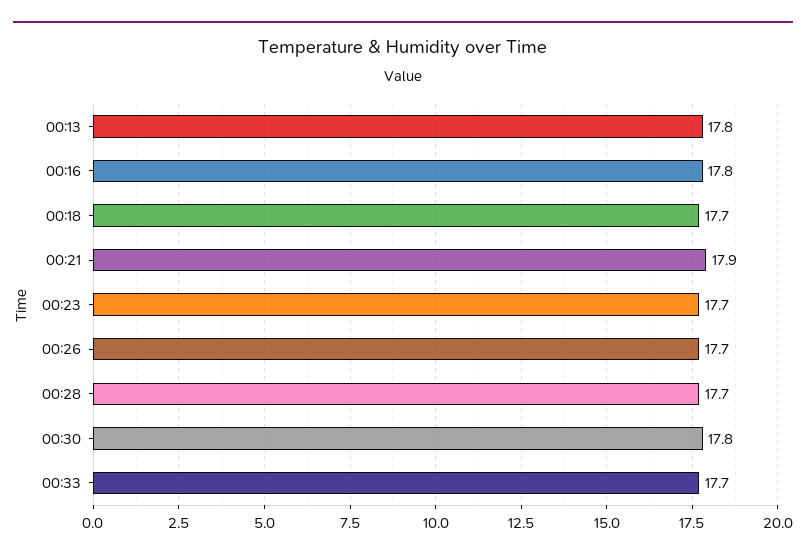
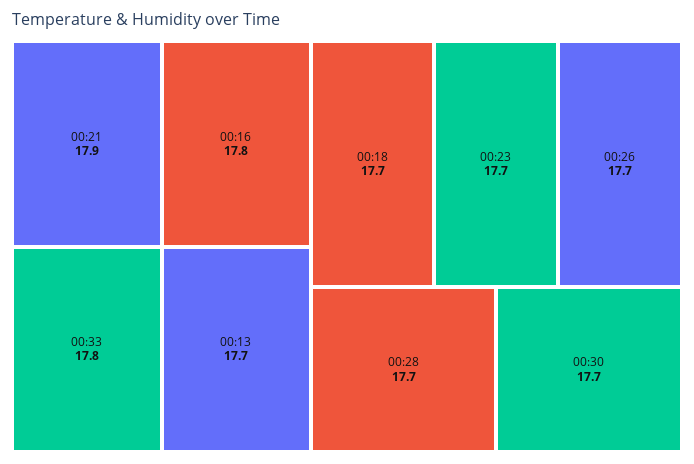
00:13: 17.8 -> 17.7
00:30: 17.8 -> 17.7
00:33: 17.7 -> 17.8

